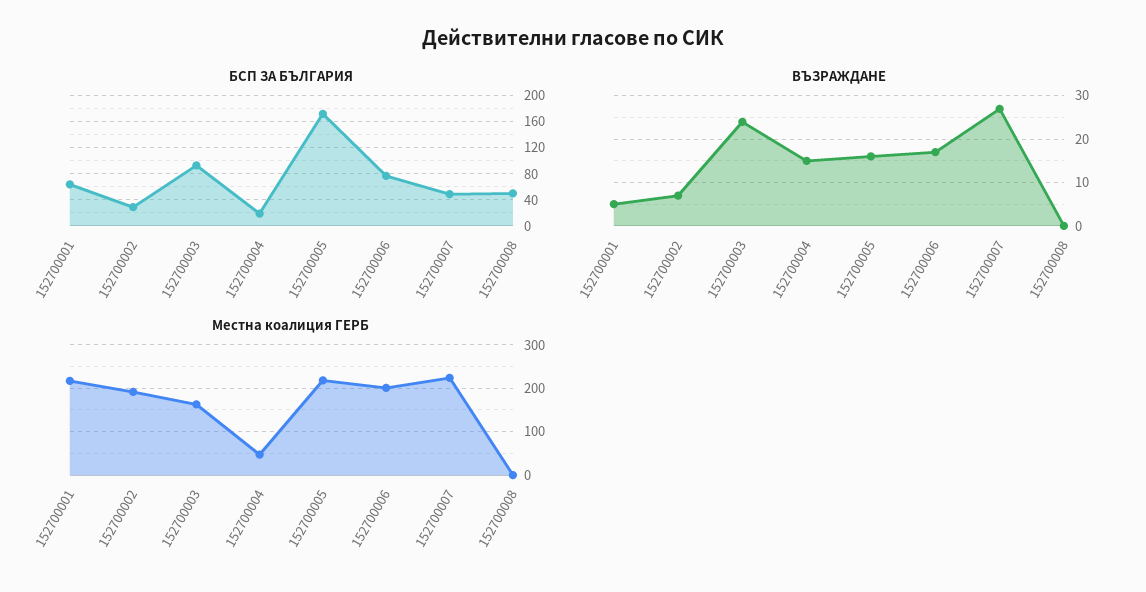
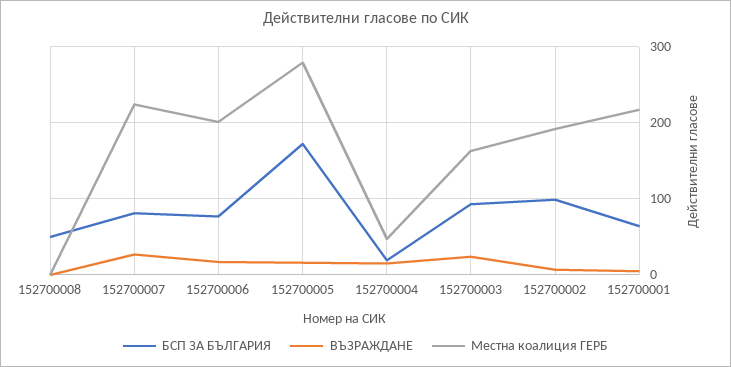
БСП ЗА БЪЛГАРИЯ, 152700002: 30 -> 100
БСП ЗА БЪЛГАРИЯ, 152700007: 50 -> 80
Местна коалиция ГЕРБ, 152700005: 220 -> 280

